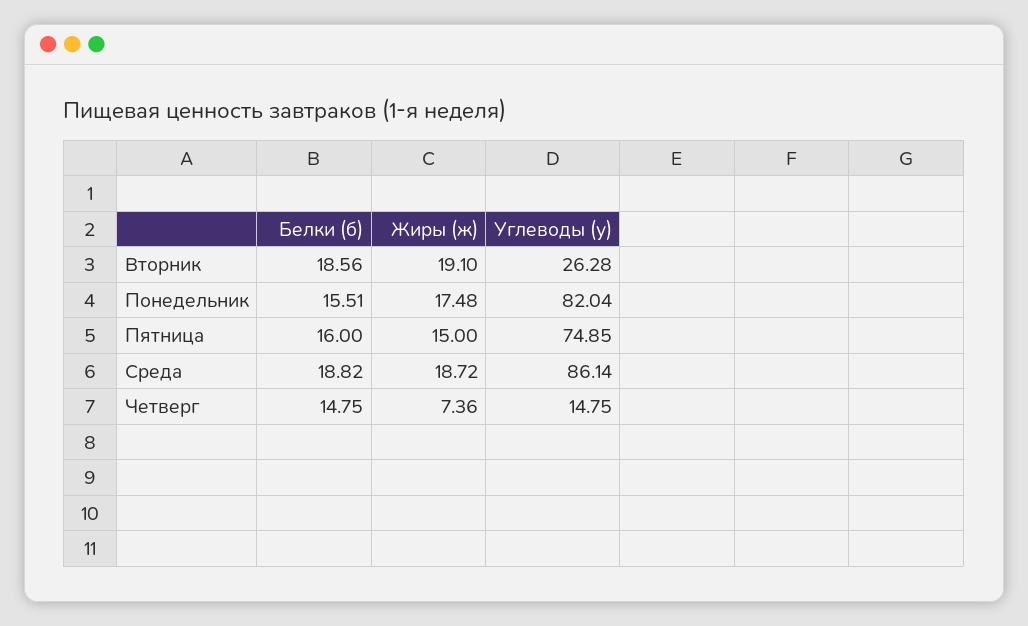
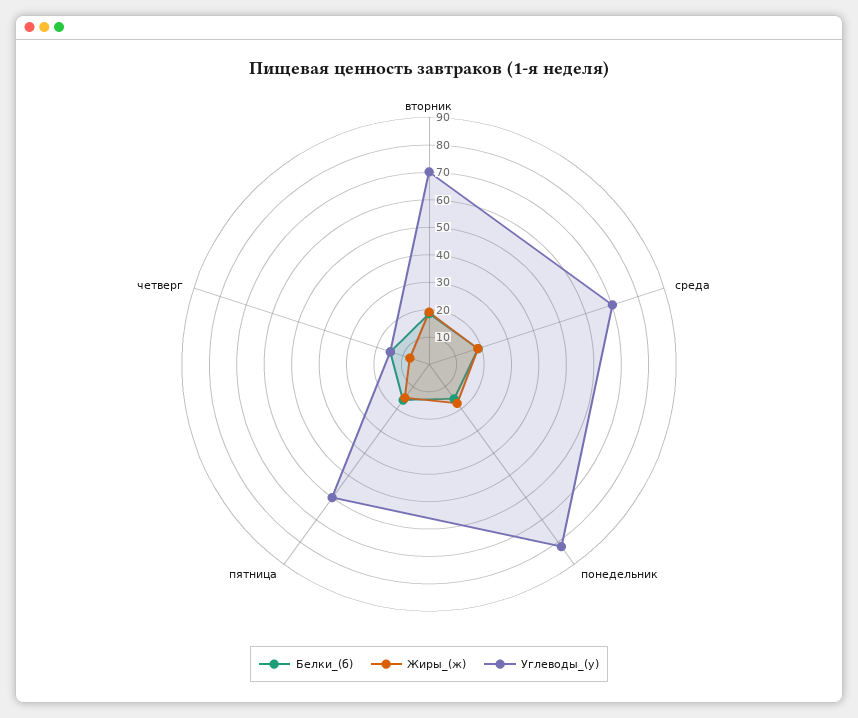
Углеводы (у), Вторник: 26.28 -> 70
Углеводы (у), Пятница: 74.85 -> 60
Углеводы (у), Среда: 86.14 -> 70

